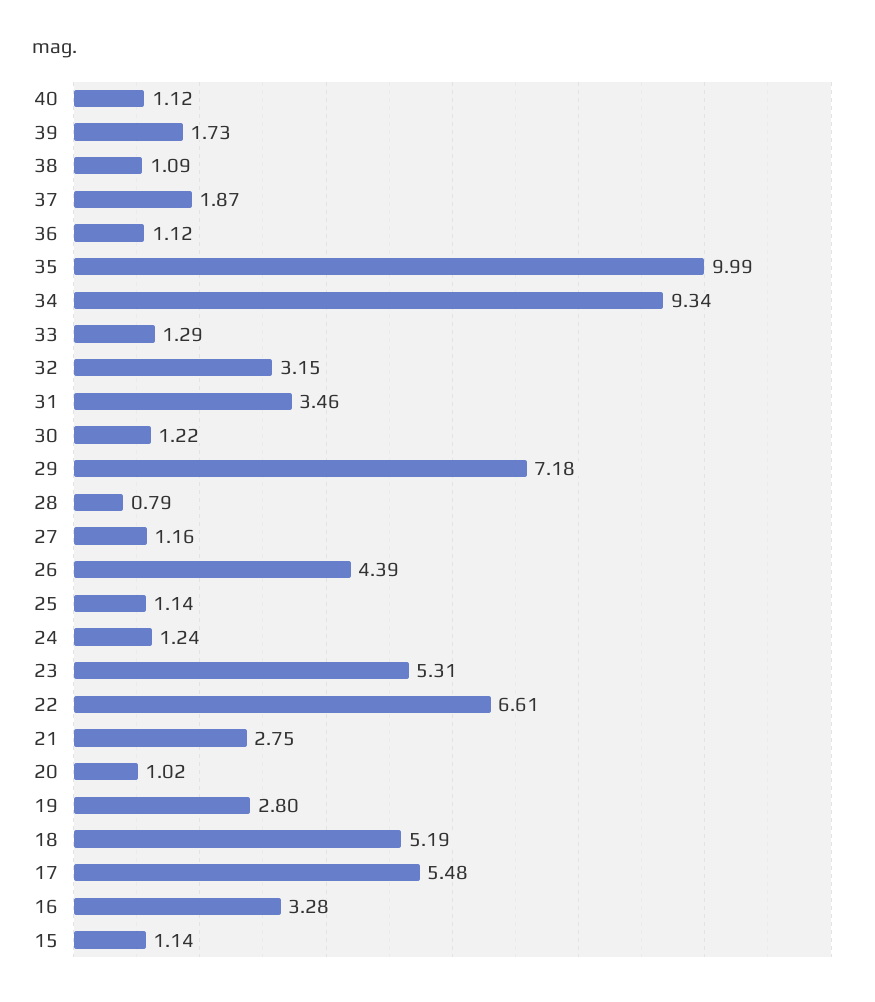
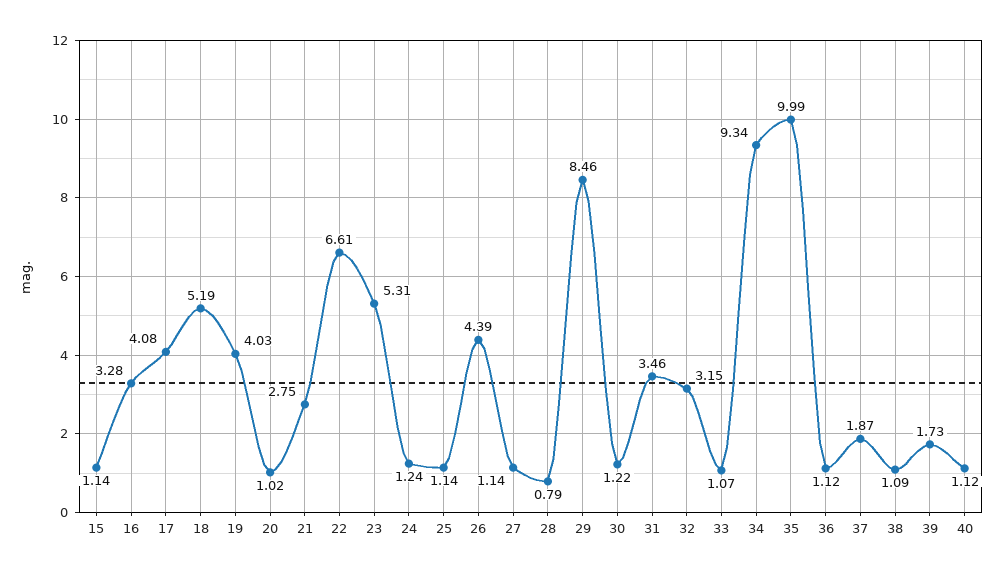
33: 1.29 -> 1.07
29: 7.18 -> 8.46
27: 1.16 -> 1.14
19: 2.8 -> 4.03
17: 5.48 -> 4.08

